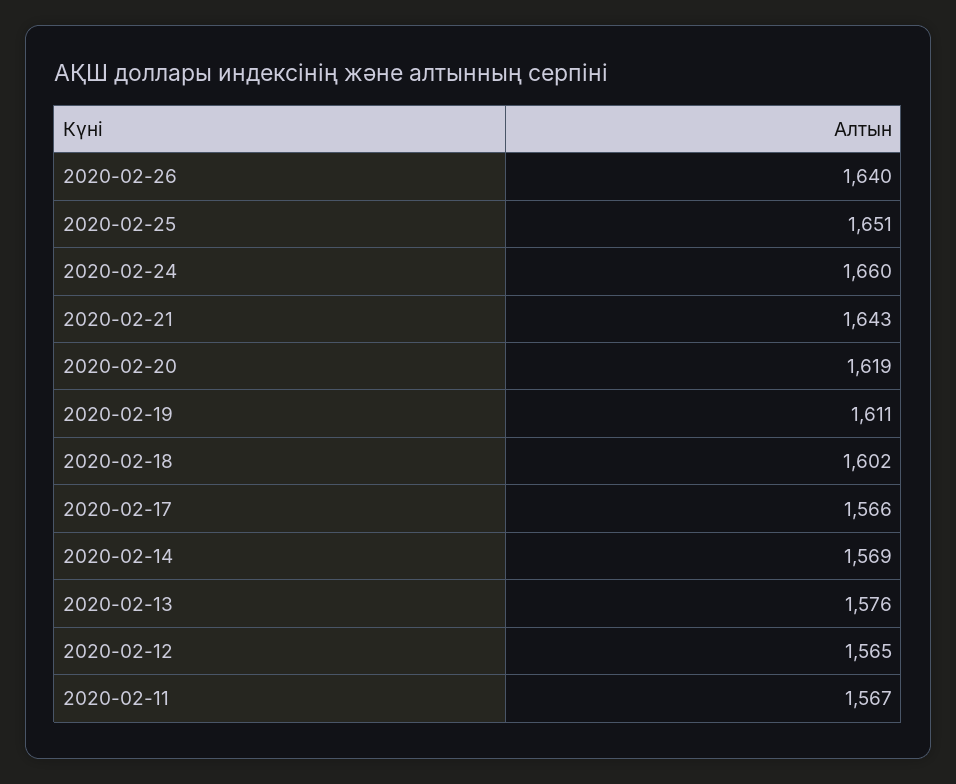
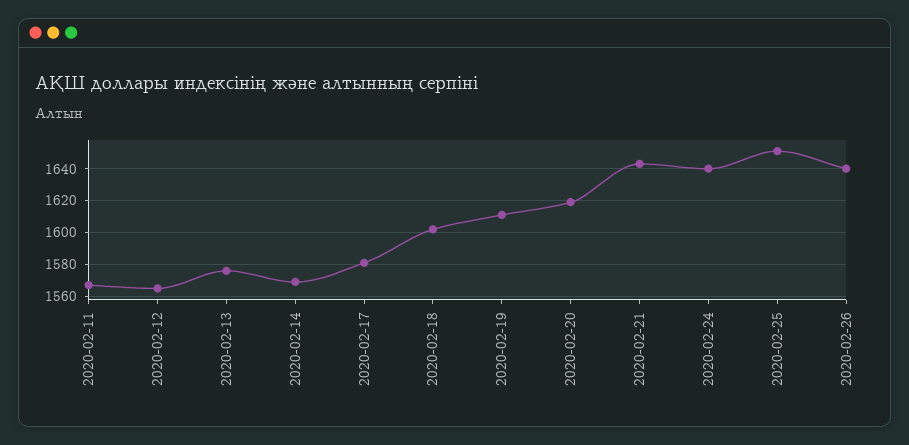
2020-02-24: 1660 -> 1640
2020-02-17: 1566 -> 1580

